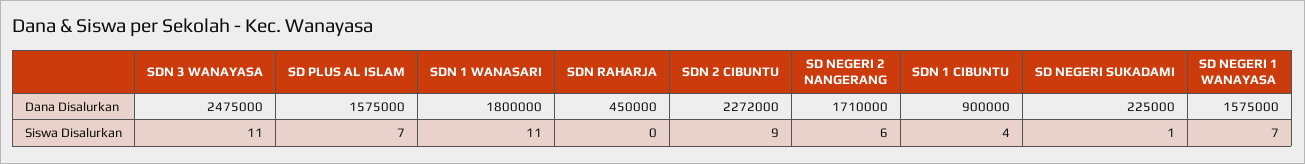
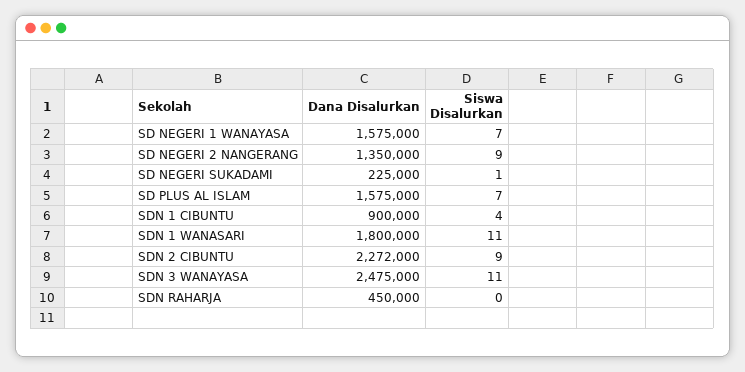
SD NEGERI 2 NANGERANG, Dana Disalurkan: 1710000 -> 1350000
SD NEGERI 2 NANGERANG, Siswa Disalurkan: 6 -> 9

